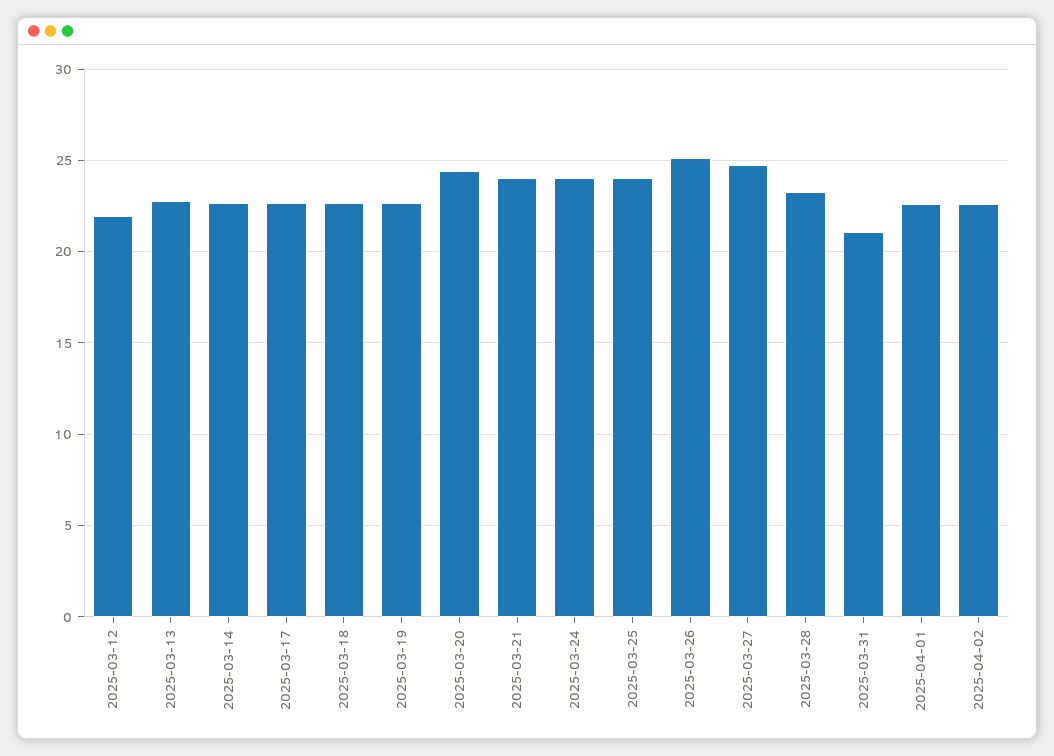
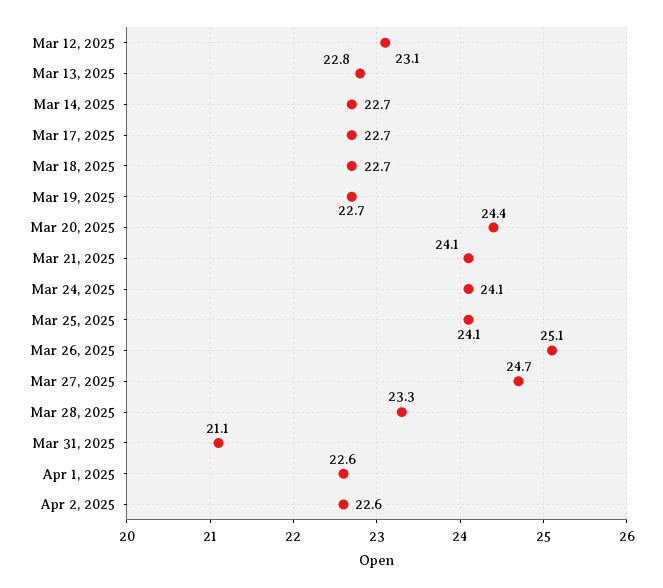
2025-03-12: 22 -> 23.1

